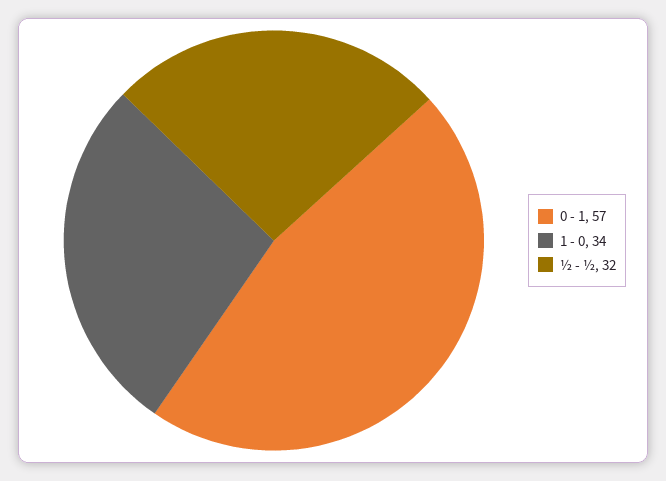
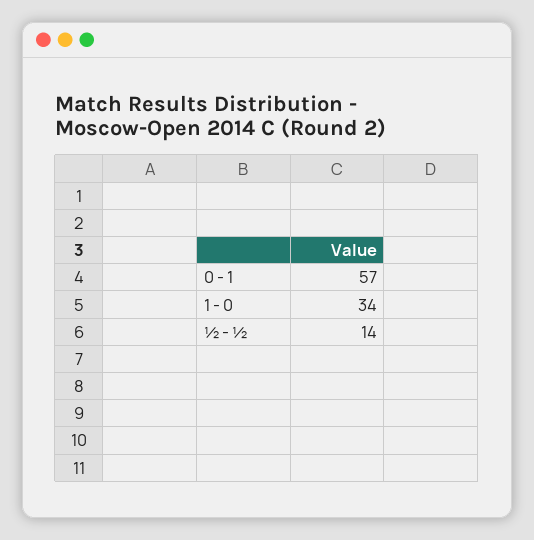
½ - ½: 32 -> 14

